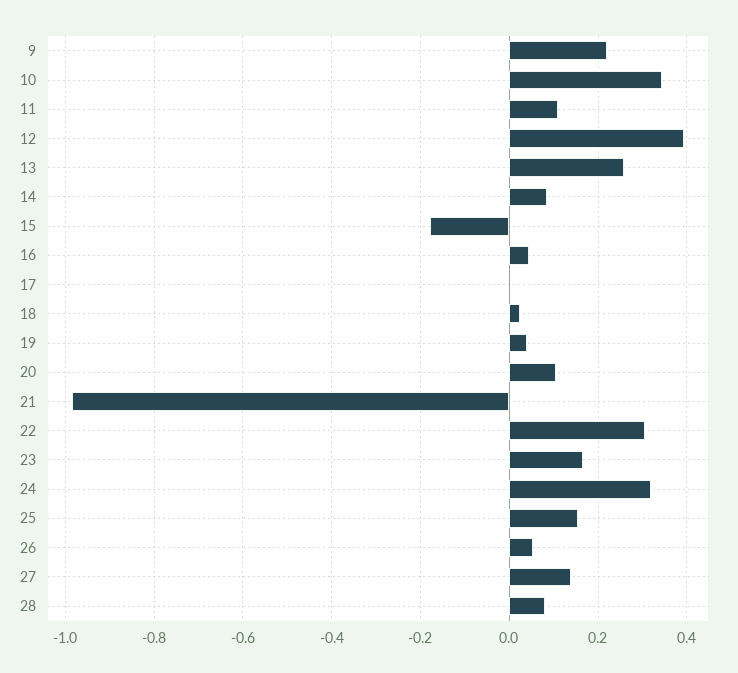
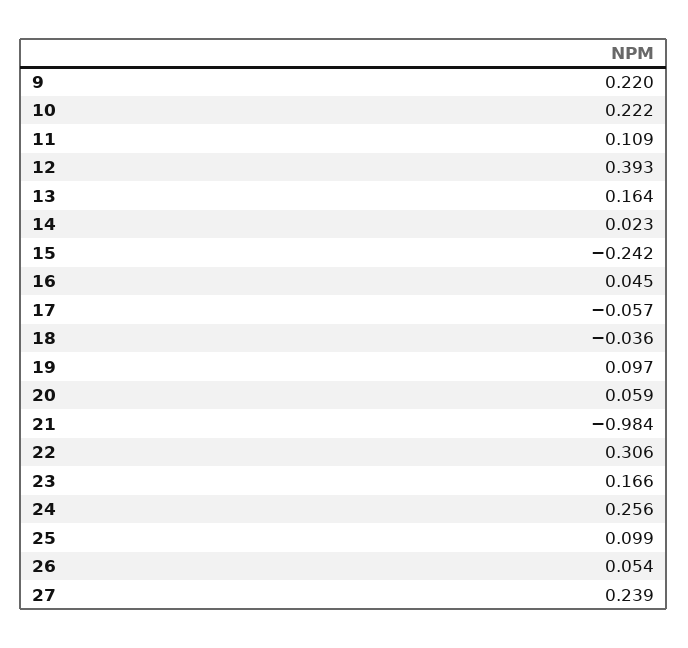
10: 0.34 -> 0.222
13: 0.26 -> 0.164
14: 0.08 -> 0.023
15: -0.18 -> -0.242
17: 0 -> -0.057
18: 0.02 -> -0.036
19: 0.04 -> 0.097
20: 0.1 -> 0.059
24: 0.32 -> 0.256
25: 0.16 -> 0.099
27: 0.14 -> 0.239
28: 0.08 -> none

